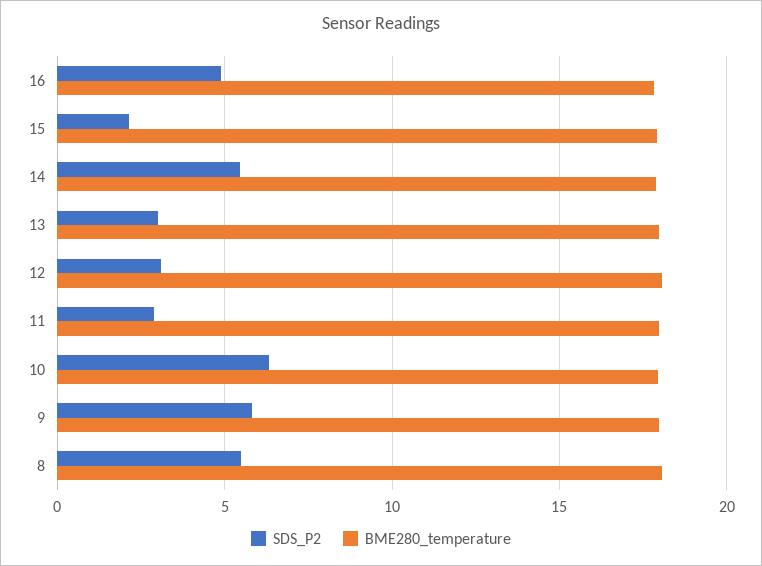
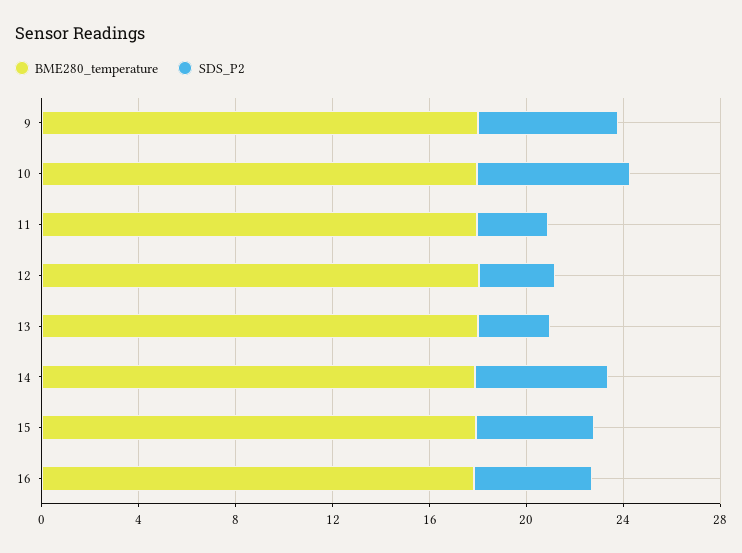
SDS_P2, 15: 2 -> 5
SDS_P2, 8: 5.5 -> none
BME280_temperature, 8: 18 -> none

